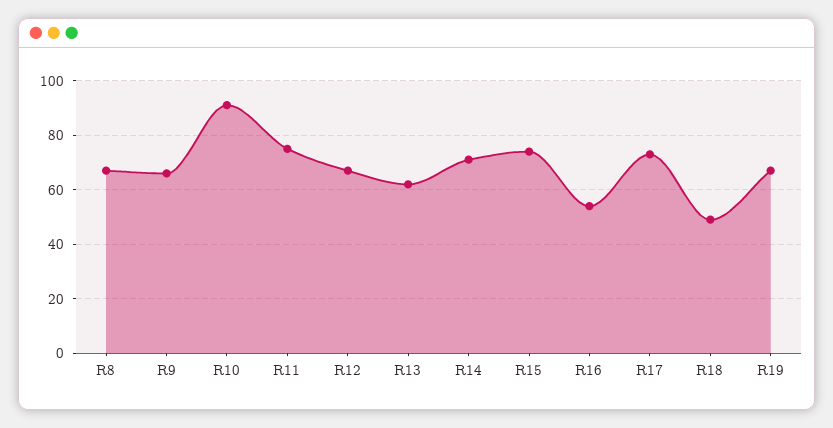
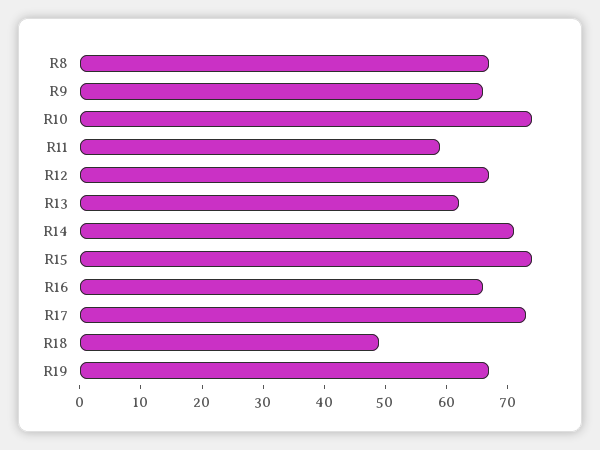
R10: 90 -> 75
R11: 75 -> 60
R16: 55 -> 65

